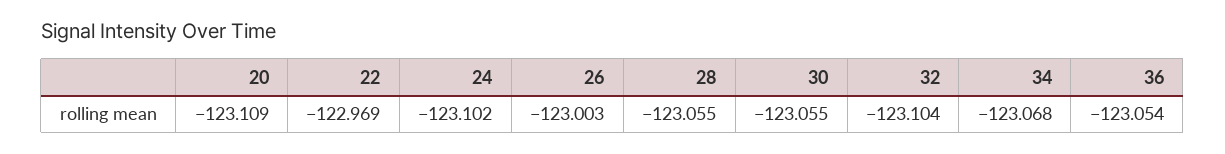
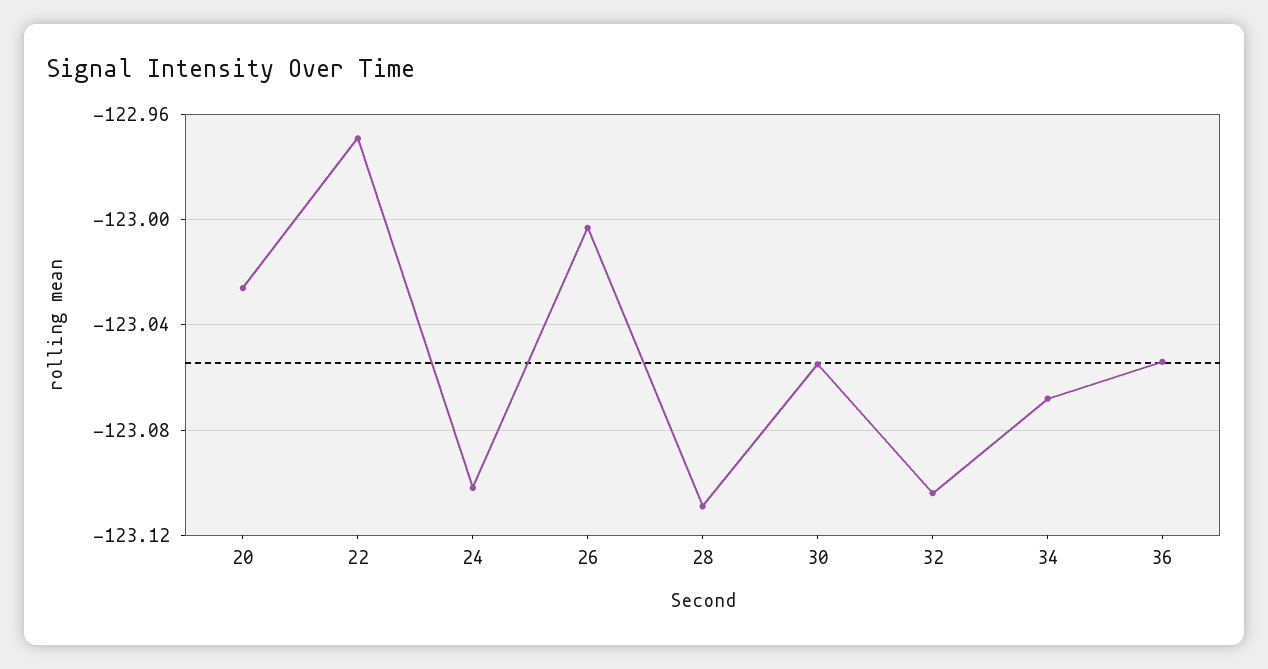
20: -123.109 -> -123.025
28: -123.055 -> -123.11

